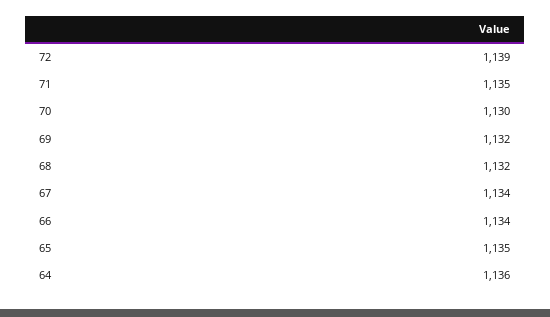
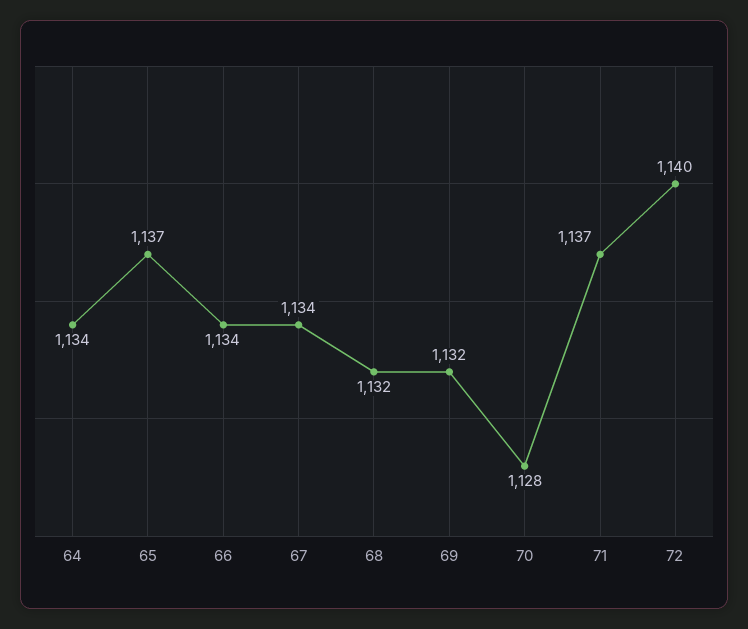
72: 1139 -> 1140
71: 1135 -> 1137
70: 1130 -> 1128
65: 1135 -> 1137
64: 1136 -> 1134

